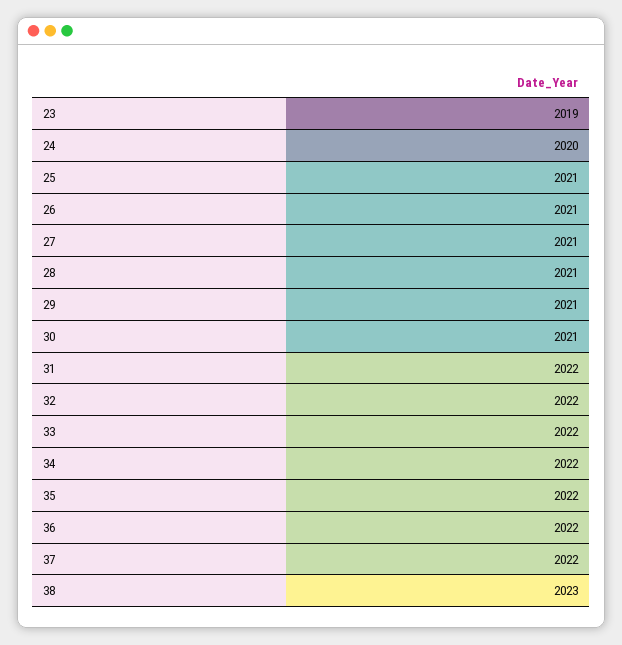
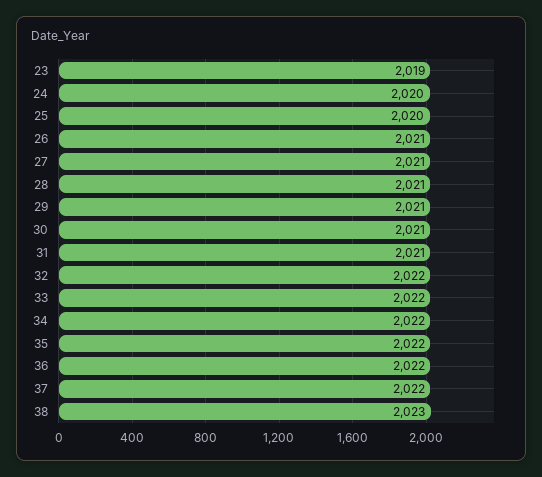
25: 2021 -> 2020
31: 2022 -> 2021

